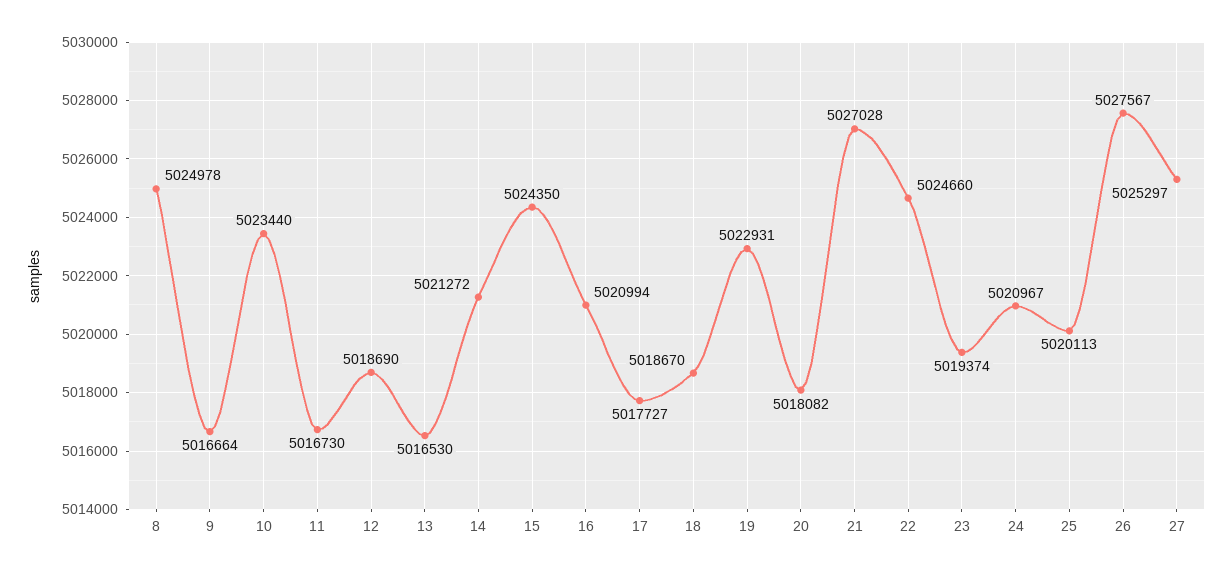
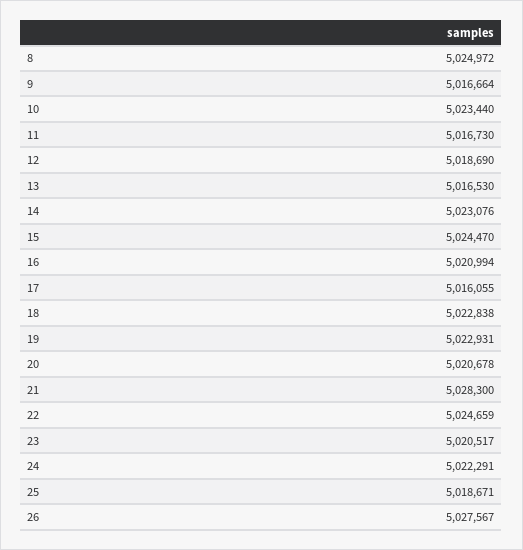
8: 5024978 -> 5024972
14: 5021272 -> 5023076
15: 5024350 -> 5024470
17: 5017727 -> 5016055
18: 5018670 -> 5022838
20: 5018082 -> 5020678
21: 5027028 -> 5028300
22: 5024660 -> 5024659
23: 5019374 -> 5020517
24: 5020967 -> 5022291
25: 5020113 -> 5018671
27: 5025297 -> none

